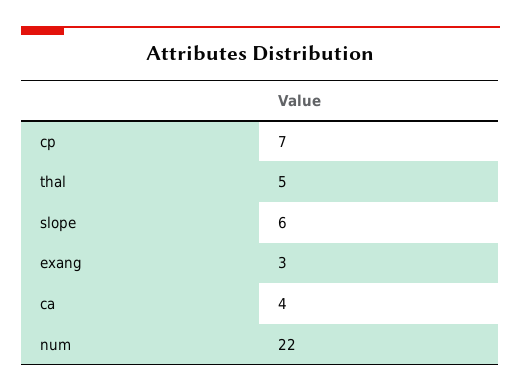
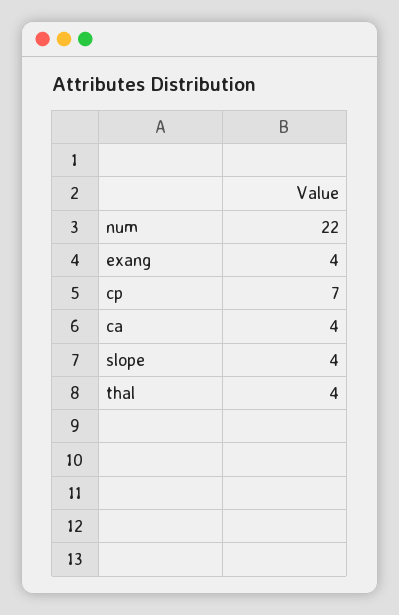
thal: 5 -> 4
slope: 6 -> 4
exang: 3 -> 4

